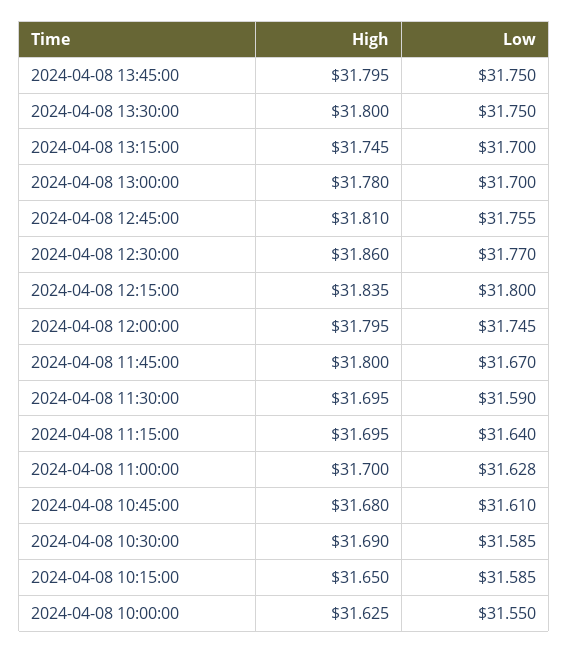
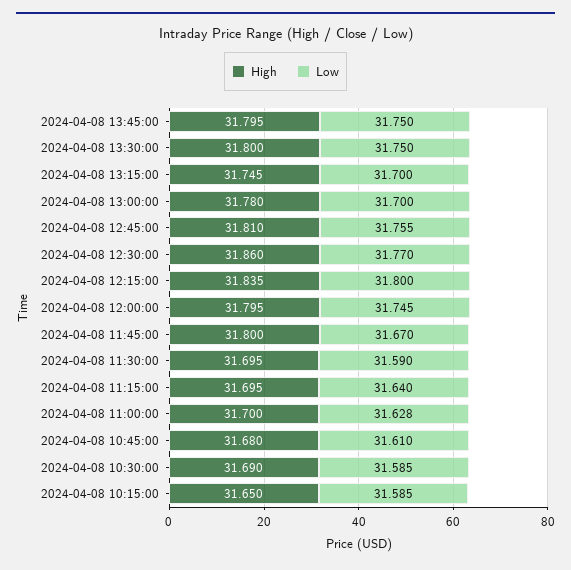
High, 2024-04-08 10:00:00: 31.625 -> none
Low, 2024-04-08 10:00:00: 31.55 -> none

